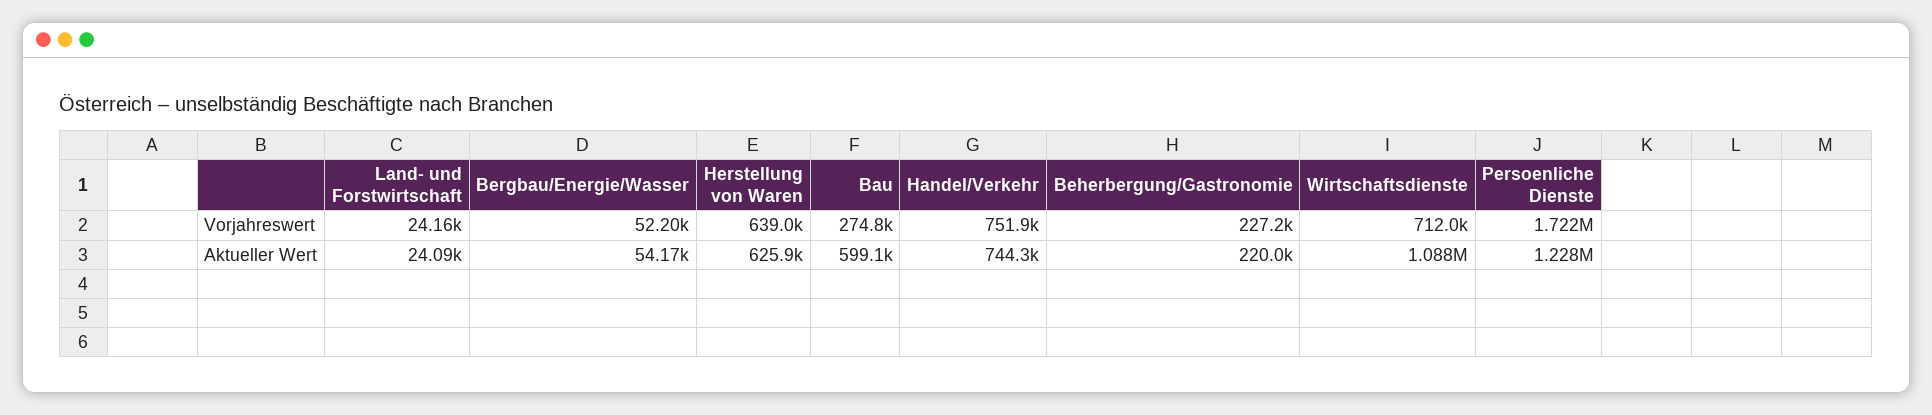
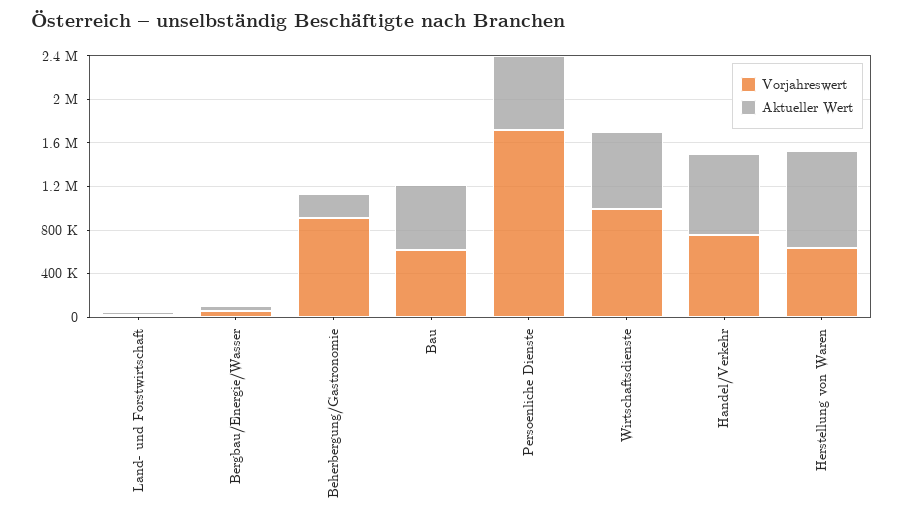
Vorjahreswert, Bau: 274800 -> 600000
Vorjahreswert, Beherbergung/Gastronomie: 227200 -> 900000
Vorjahreswert, Wirtschaftsdienste: 712000 -> 1000000
Aktueller Wert, Herstellung von Waren: 625900 -> 900000
Aktueller Wert, Wirtschaftsdienste: 1088000 -> 700000
Aktueller Wert, Persoenliche Dienste: 1228000 -> 700000

